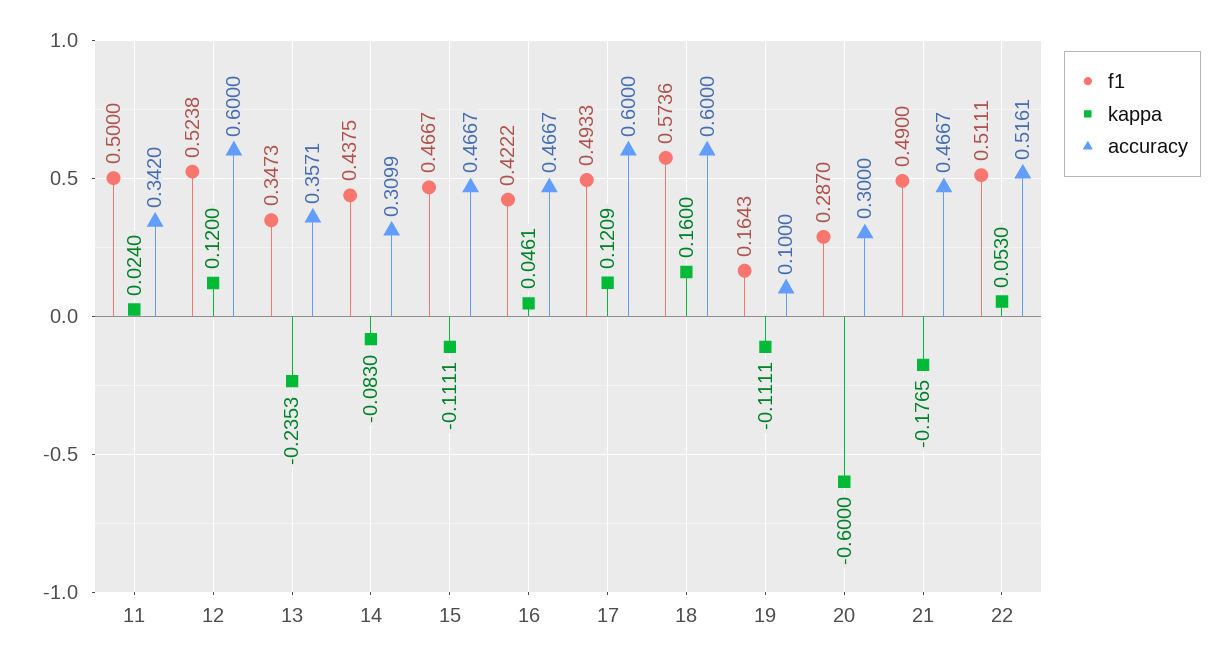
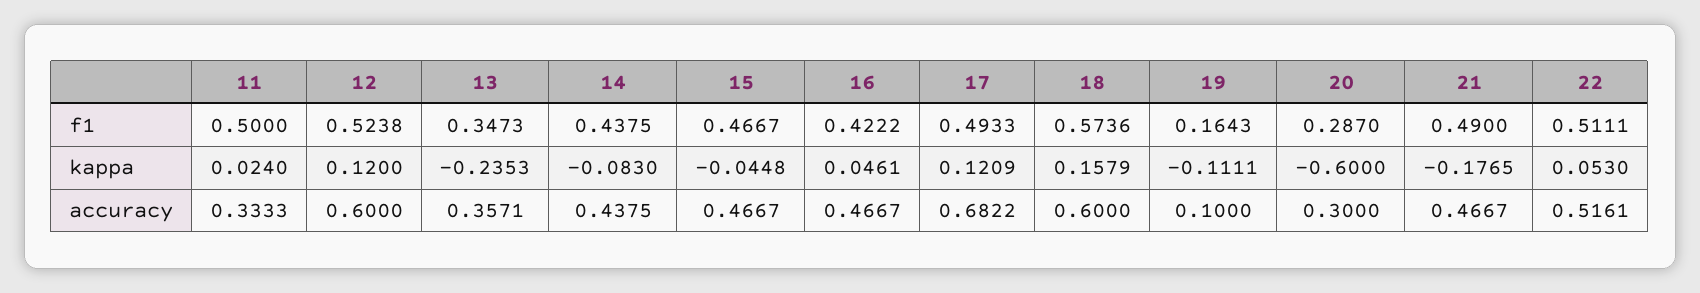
accuracy, 11: 0.342 -> 0.3333
accuracy, 14: 0.3099 -> 0.4375
kappa, 15: -0.1111 -> -0.0448
accuracy, 17: 0.6 -> 0.6822
kappa, 18: 0.16 -> 0.1579

